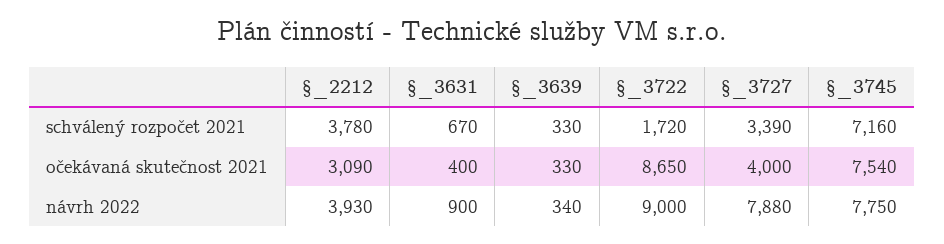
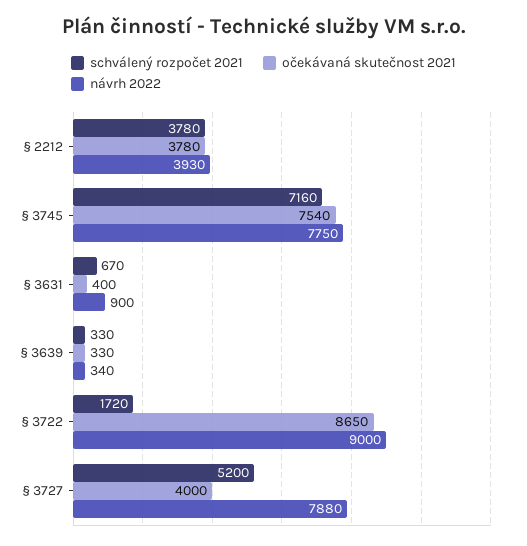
schválený rozpočet 2021, §_3727: 3390 -> 5200
očekávaná skutečnost 2021, §_2212: 3090 -> 3780

